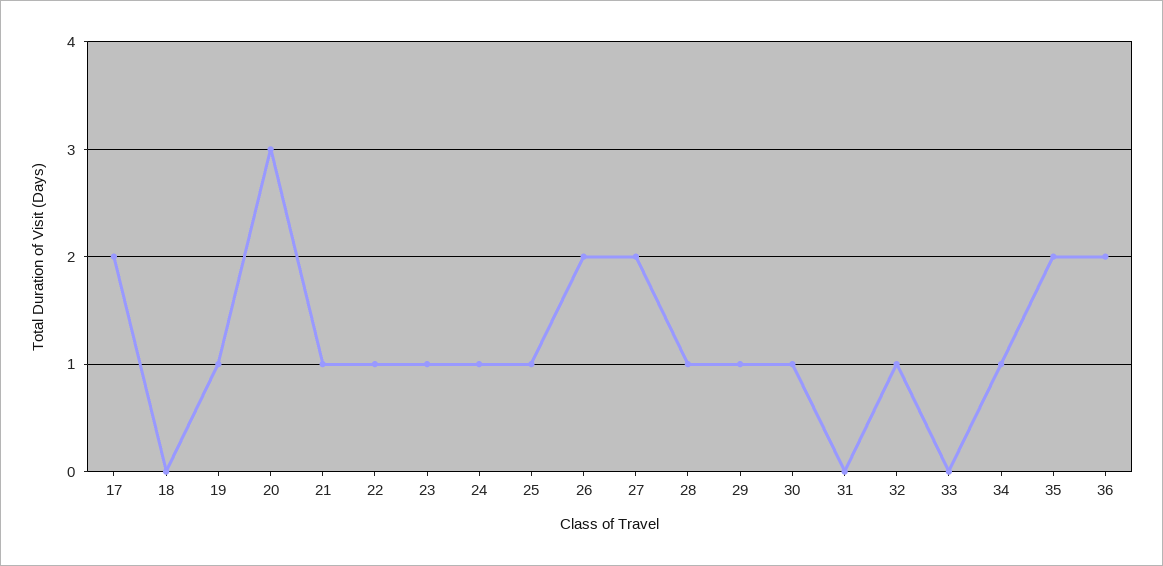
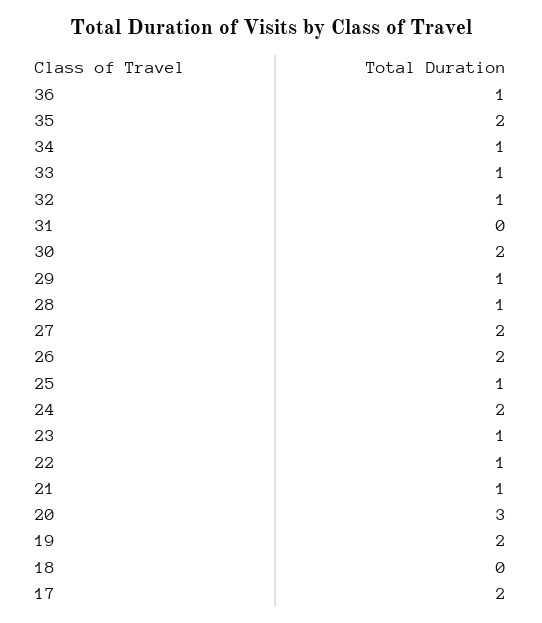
19: 1 -> 2
24: 1 -> 2
30: 1 -> 2
33: 0 -> 1
36: 2 -> 1

